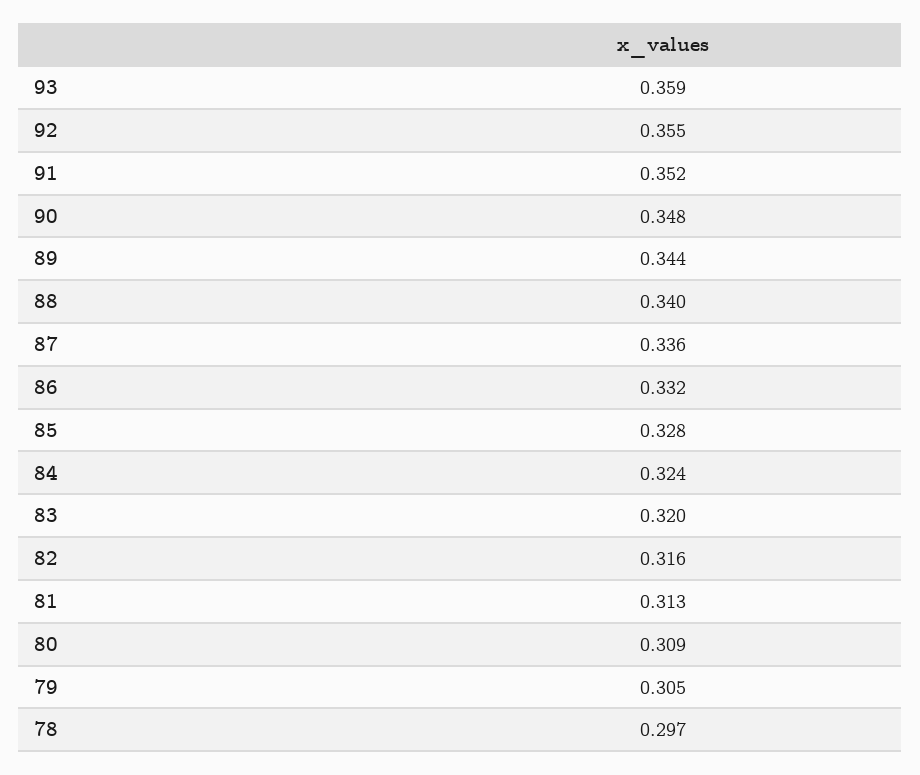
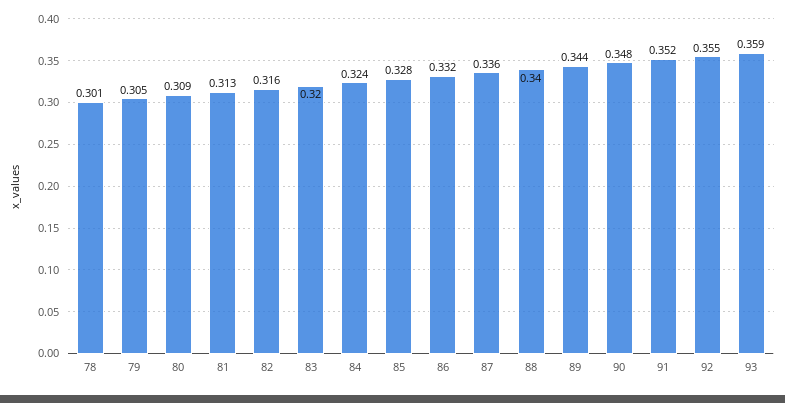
78: 0.297 -> 0.301

